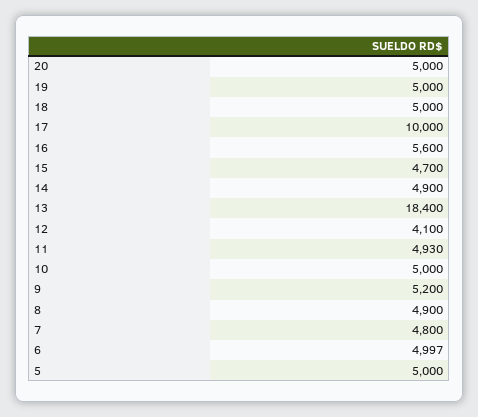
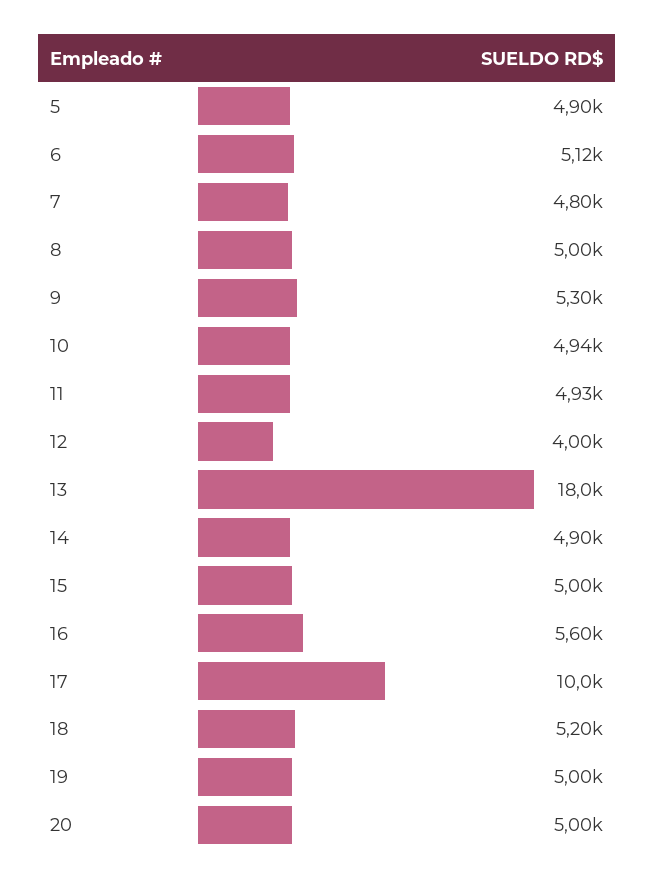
18: 5000 -> 5200
15: 4700 -> 5000
13: 18400 -> 18000
12: 4100 -> 4000
10: 5000 -> 4940
9: 5200 -> 5300
8: 4900 -> 5000
6: 4997 -> 5120
5: 5000 -> 4900

